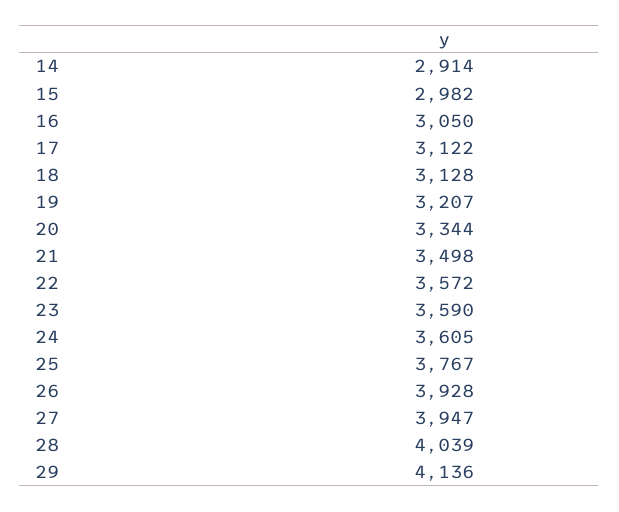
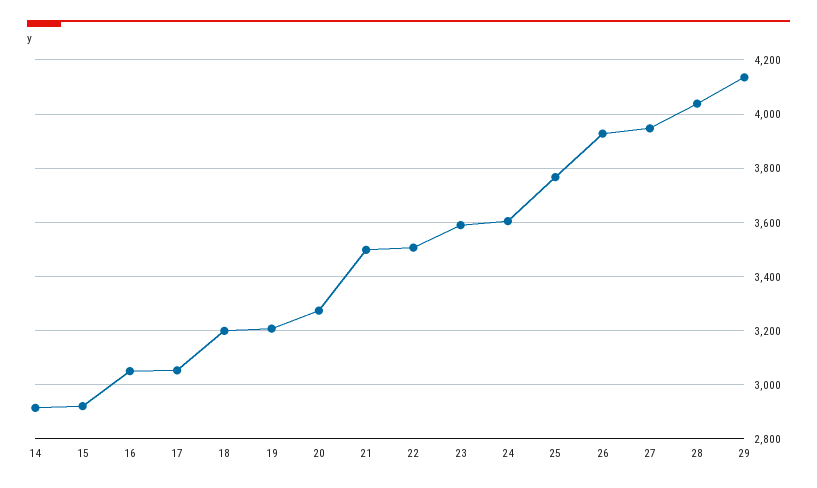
15: 2982 -> 2925
17: 3122 -> 3050
18: 3128 -> 3200
20: 3344 -> 3275
22: 3572 -> 3500

